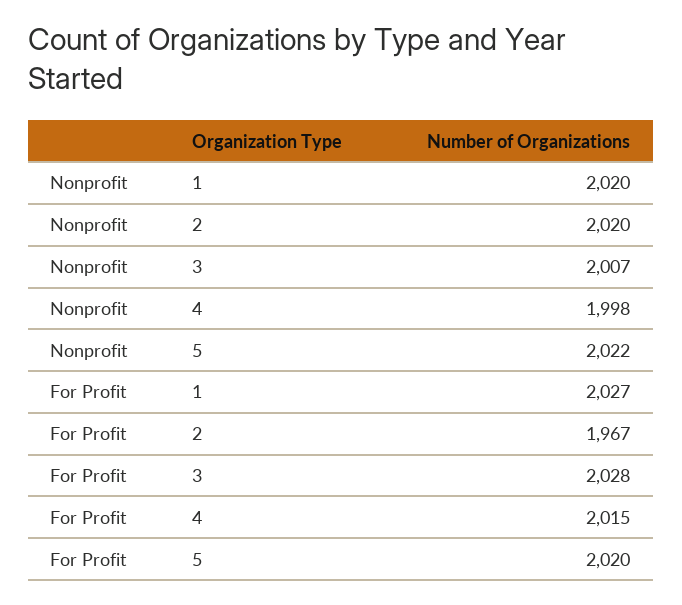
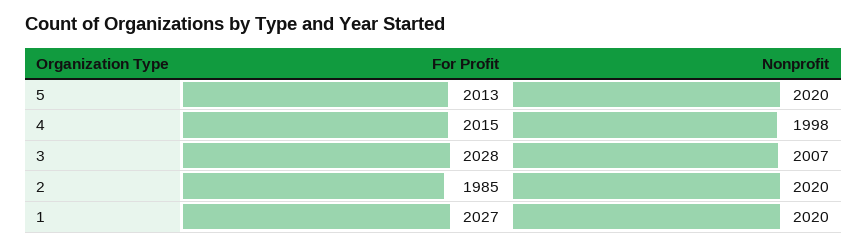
Nonprofit, 5: 2022 -> 2020
For Profit, 2: 1967 -> 1985
For Profit, 5: 2020 -> 2013

